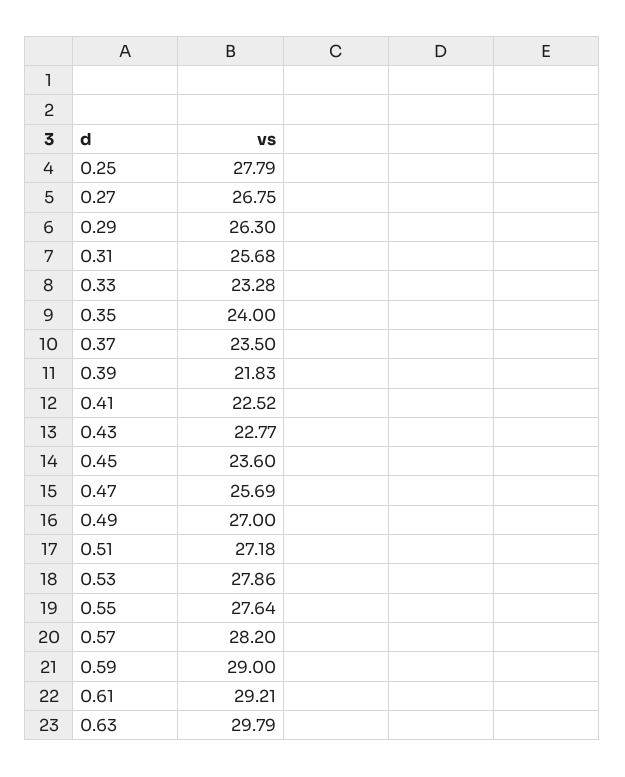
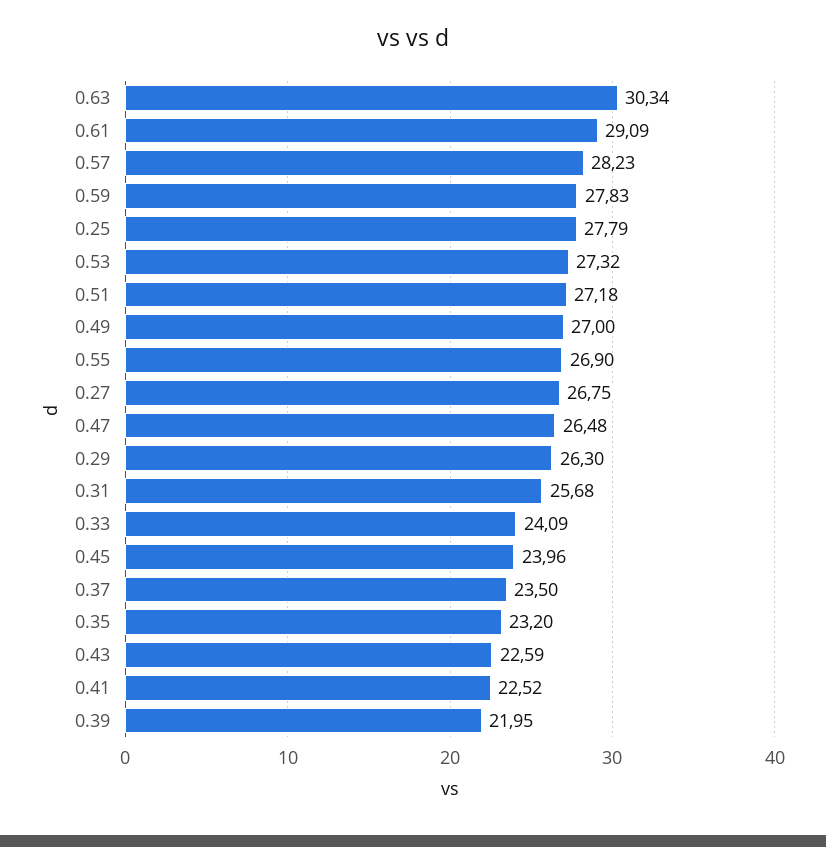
0.33: 23.28 -> 24.09
0.35: 24 -> 23.2
0.39: 21.83 -> 21.95
0.43: 22.77 -> 22.59
0.45: 23.6 -> 23.96
0.47: 25.69 -> 26.48
0.53: 27.86 -> 27.32
0.55: 27.64 -> 26.9
0.57: 28.2 -> 28.23
0.59: 29 -> 27.83
0.61: 29.21 -> 29.09
0.63: 29.79 -> 30.34

